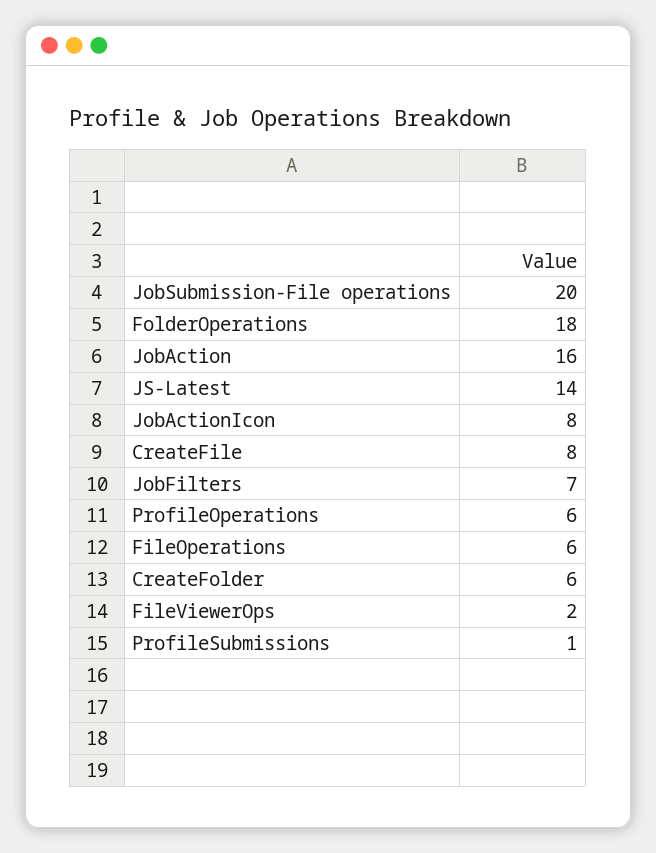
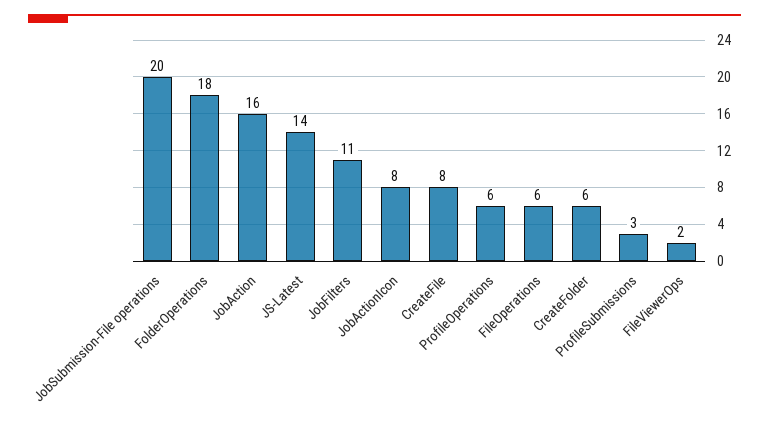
JobFilters: 7 -> 11
ProfileSubmissions: 1 -> 3

